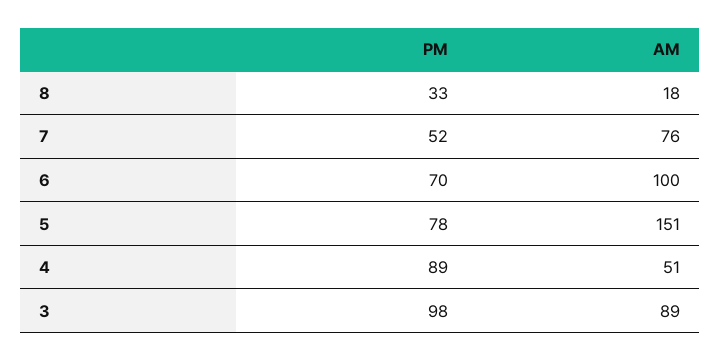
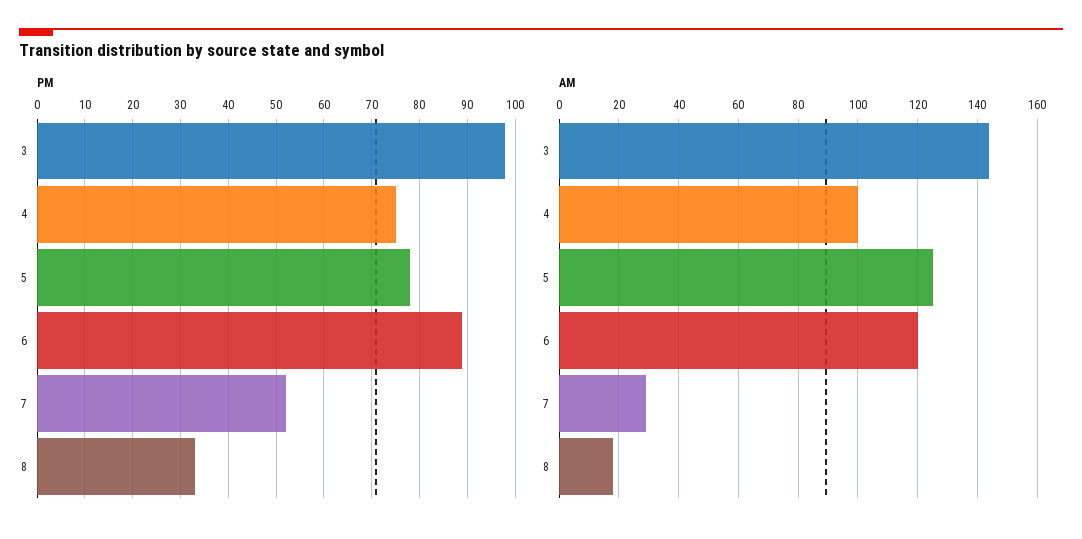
AM, 7: 76 -> 30
PM, 6: 70 -> 90
AM, 6: 100 -> 120
AM, 5: 151 -> 125
PM, 4: 89 -> 75
AM, 4: 51 -> 100
AM, 3: 89 -> 145

